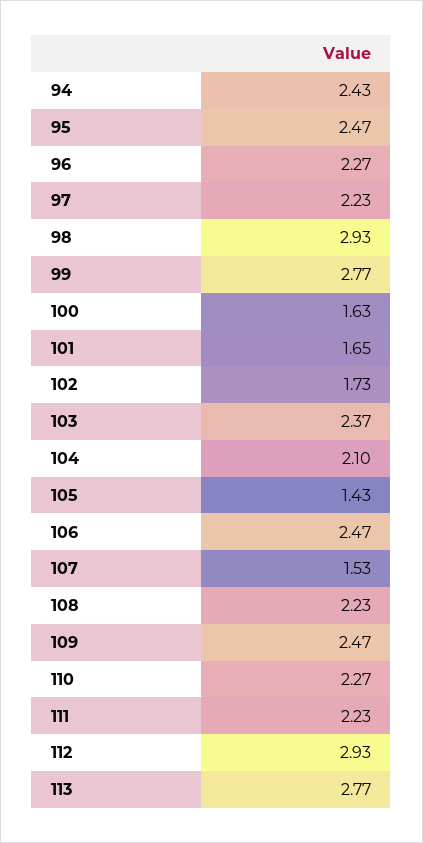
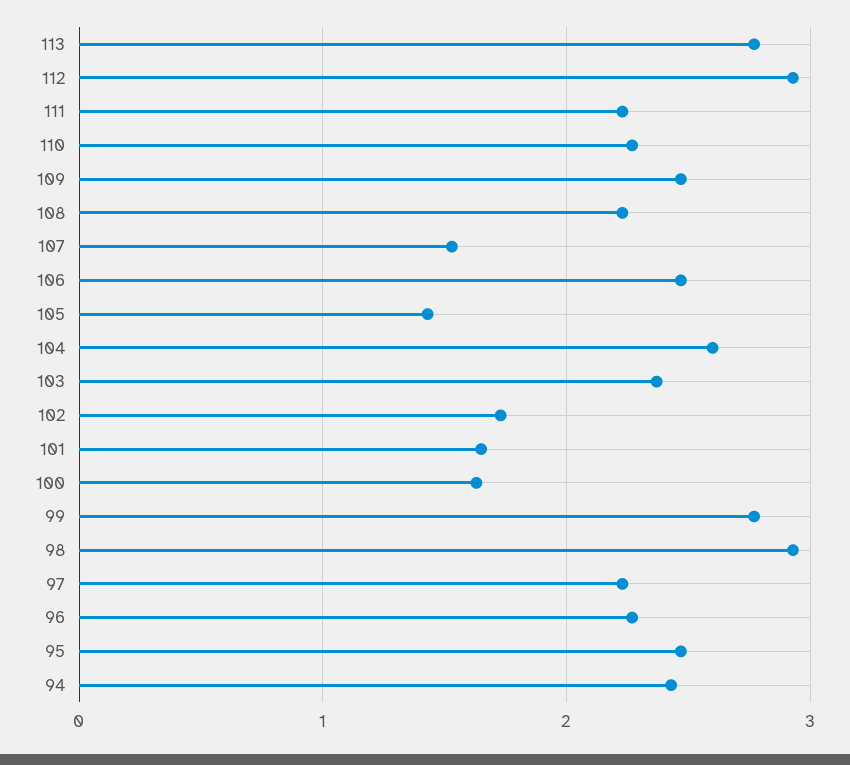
104: 2.1 -> 2.6

